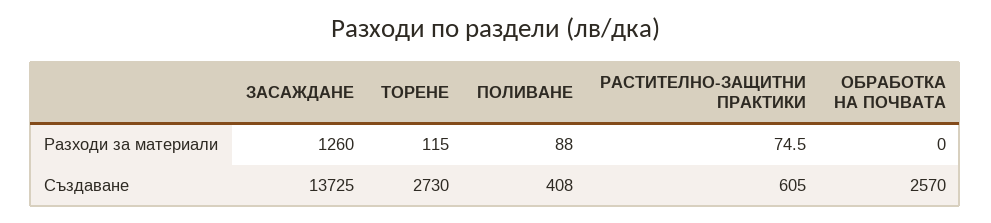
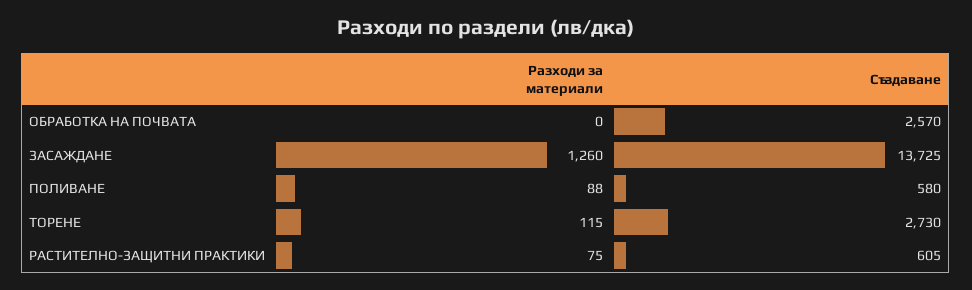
ПОЛИВАНЕ, Създаване: 408 -> 580

